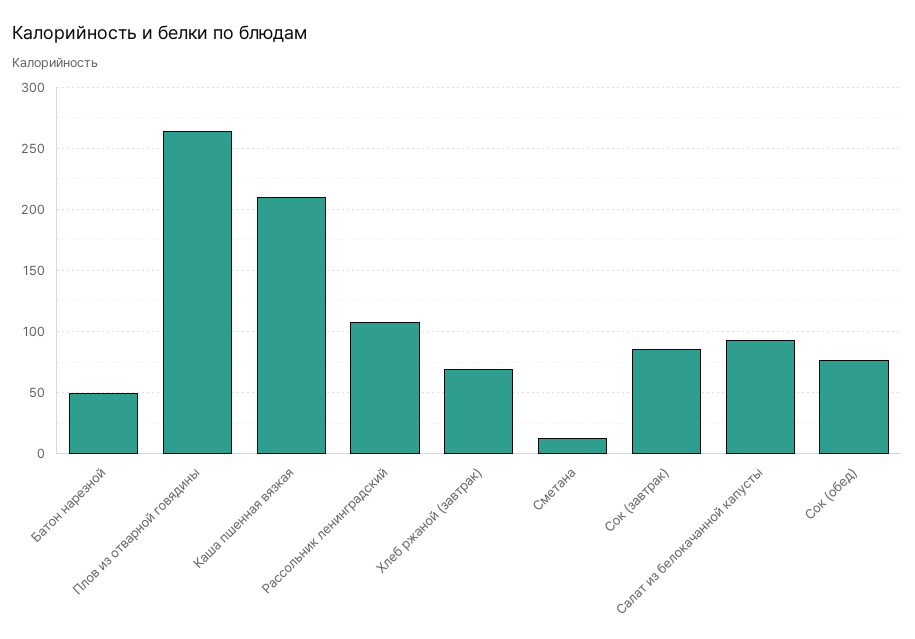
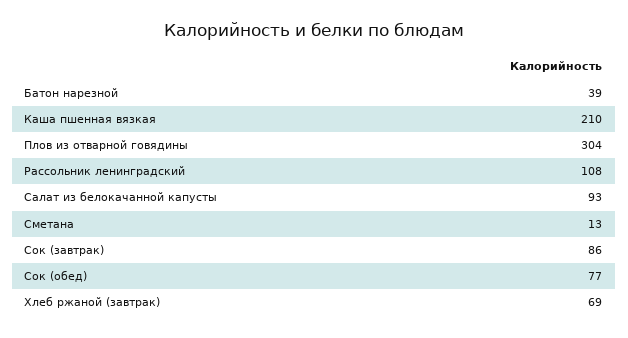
Батон нарезной: 50 -> 39
Плов из отварной говядины: 265 -> 304

